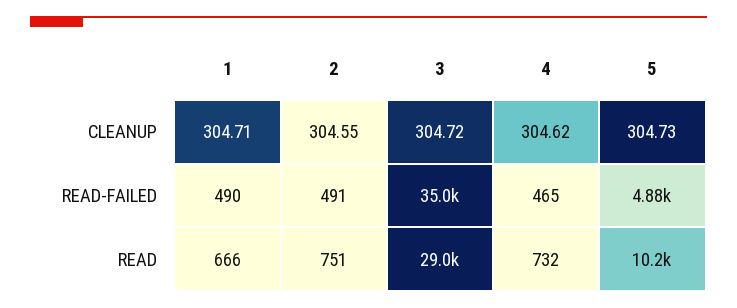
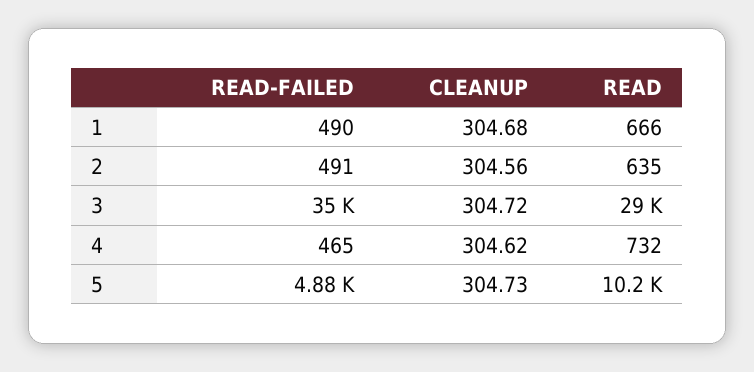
1, CLEANUP: 304.71 -> 304.68
2, CLEANUP: 304.55 -> 304.56
2, READ: 751 -> 635

